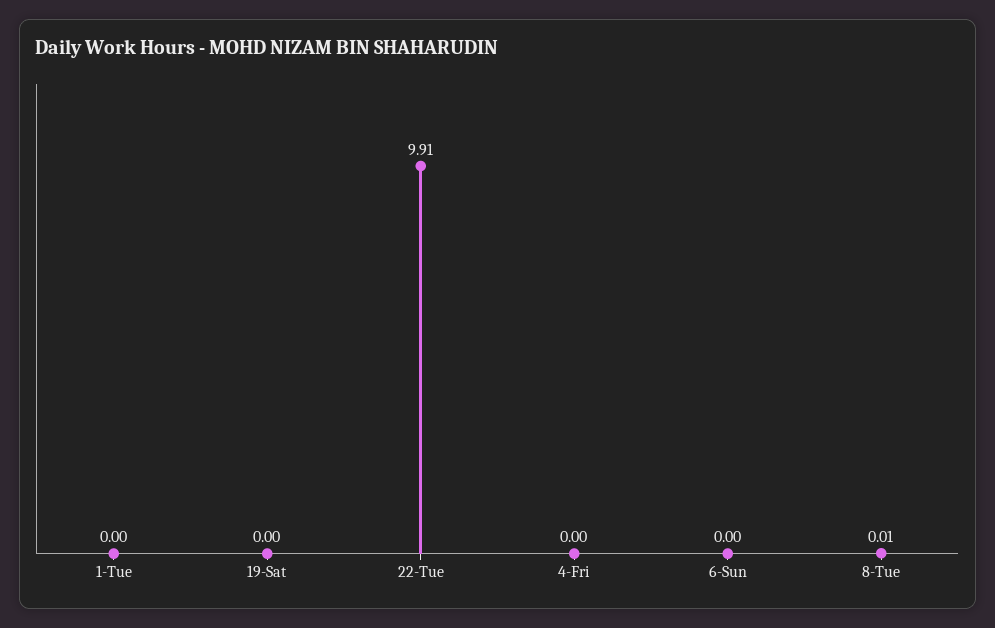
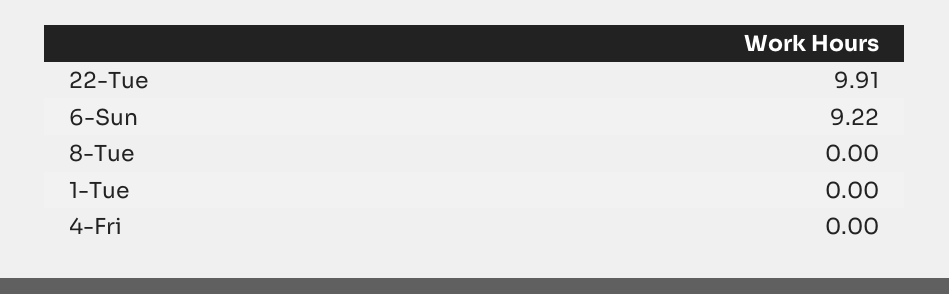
19-Sat: 0 -> none
6-Sun: 0 -> 9.22
8-Tue: 0.01 -> 0

